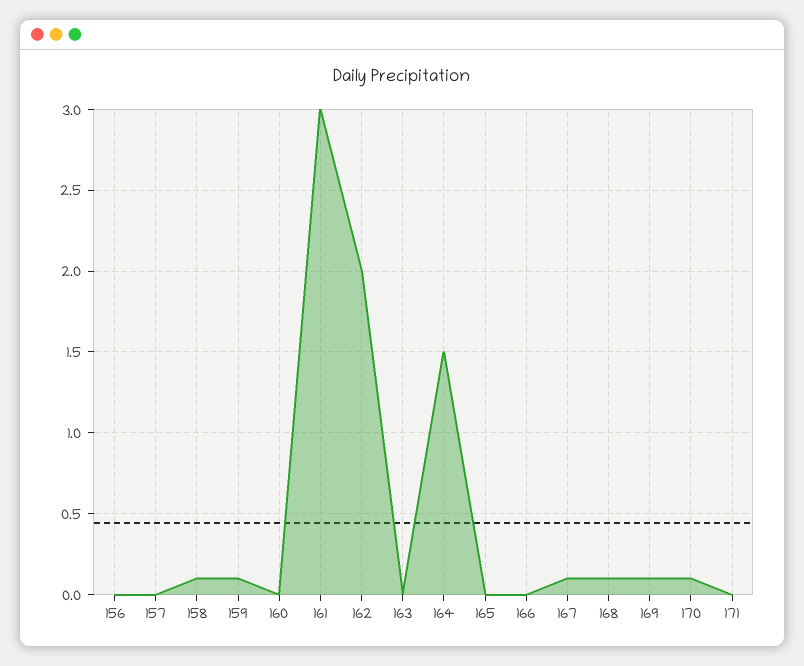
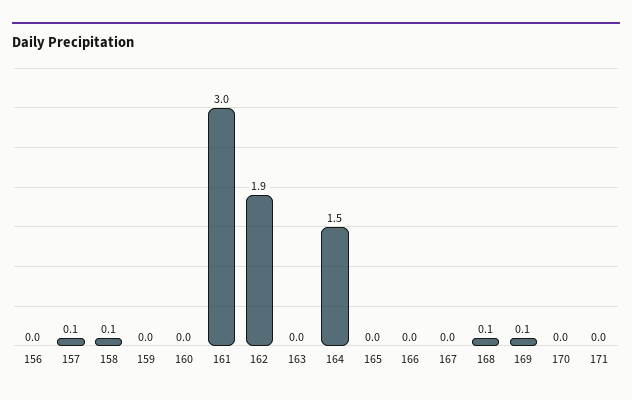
157: 0 -> 0.1
159: 0.1 -> 0
162: 2 -> 1.9
167: 0.1 -> 0
170: 0.1 -> 0

